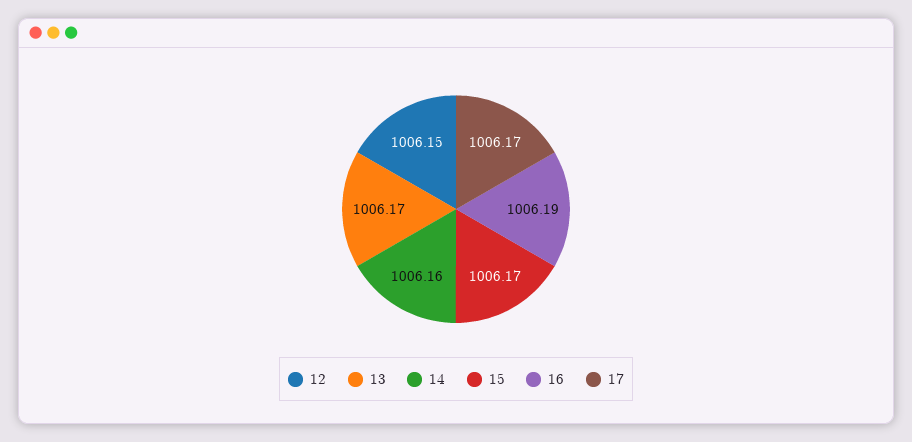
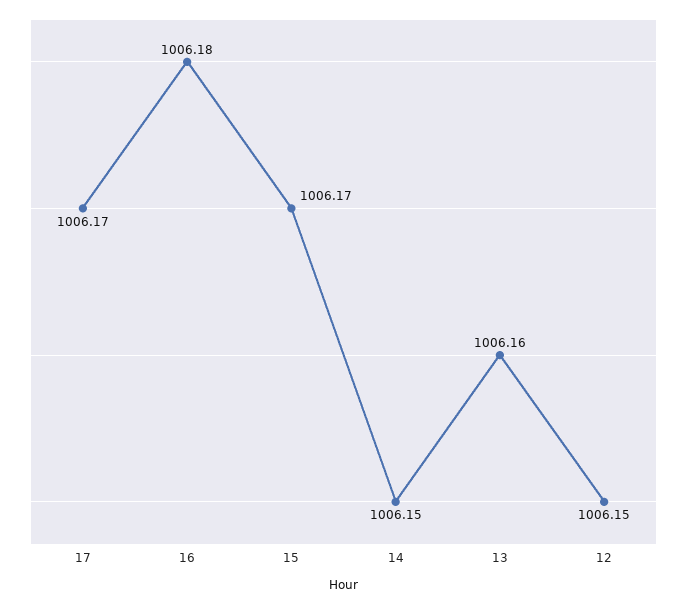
13: 1006.17 -> 1006.16
14: 1006.16 -> 1006.15
16: 1006.19 -> 1006.18

